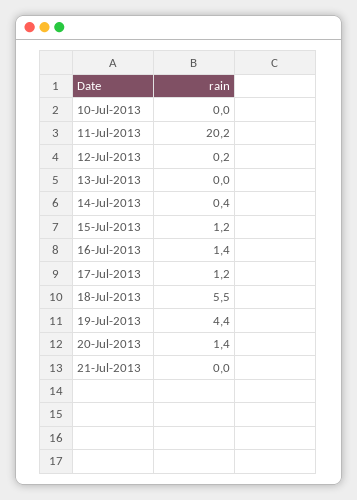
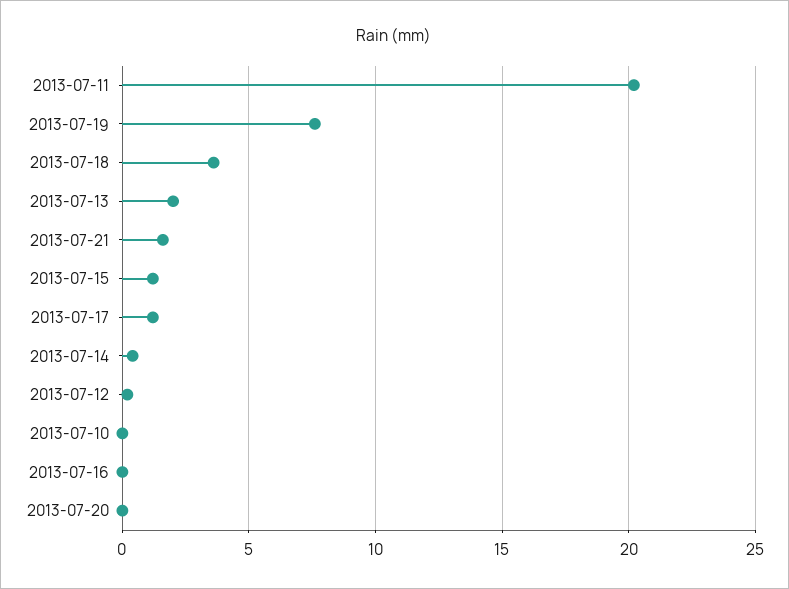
13-Jul-2013: 0 -> 2
16-Jul-2013: 1.4 -> 0
18-Jul-2013: 5.5 -> 3.5
19-Jul-2013: 4.4 -> 7.5
20-Jul-2013: 1.4 -> 0
21-Jul-2013: 0 -> 1.5

